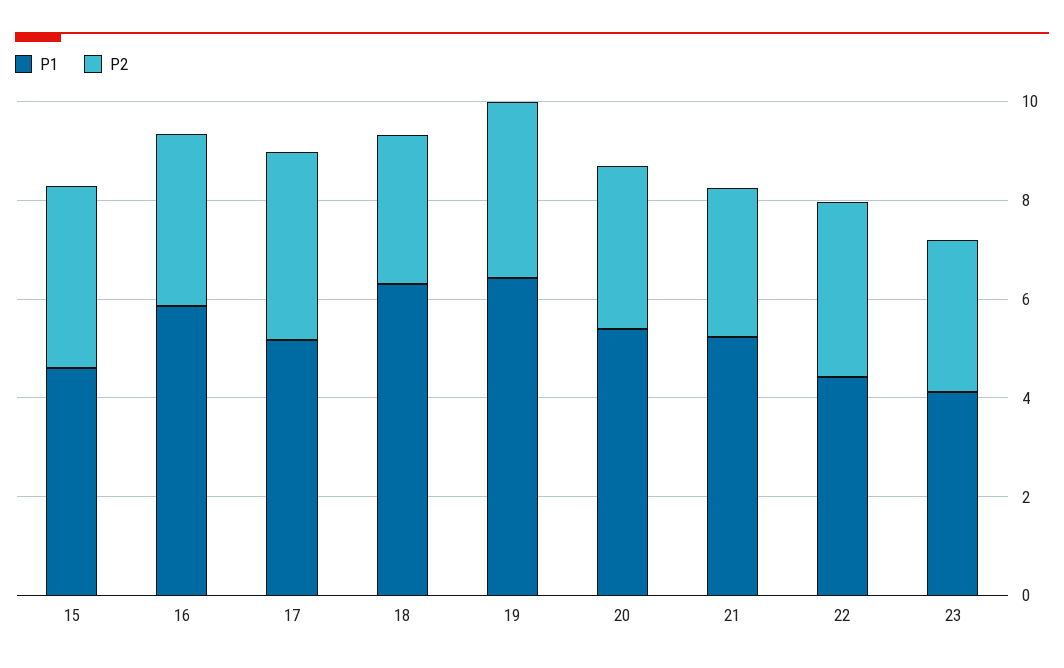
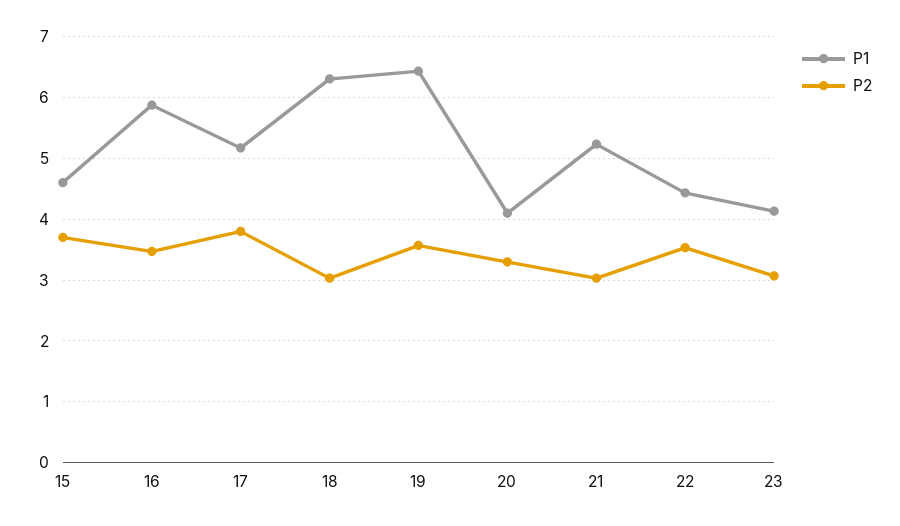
P1, 20: 5.5 -> 4.1

